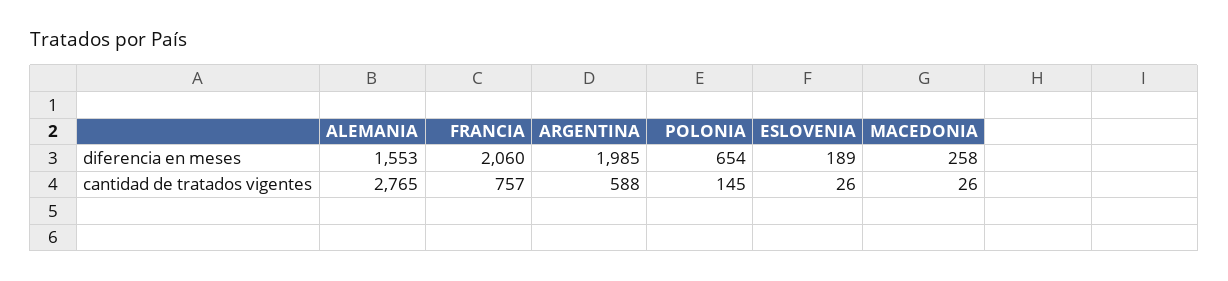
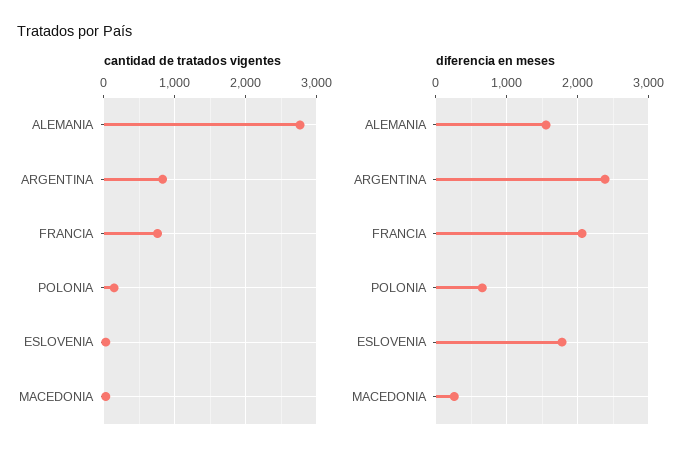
diferencia en meses, ARGENTINA: 1985 -> 2400
diferencia en meses, ESLOVENIA: 189 -> 1800
cantidad de tratados vigentes, ARGENTINA: 588 -> 800

